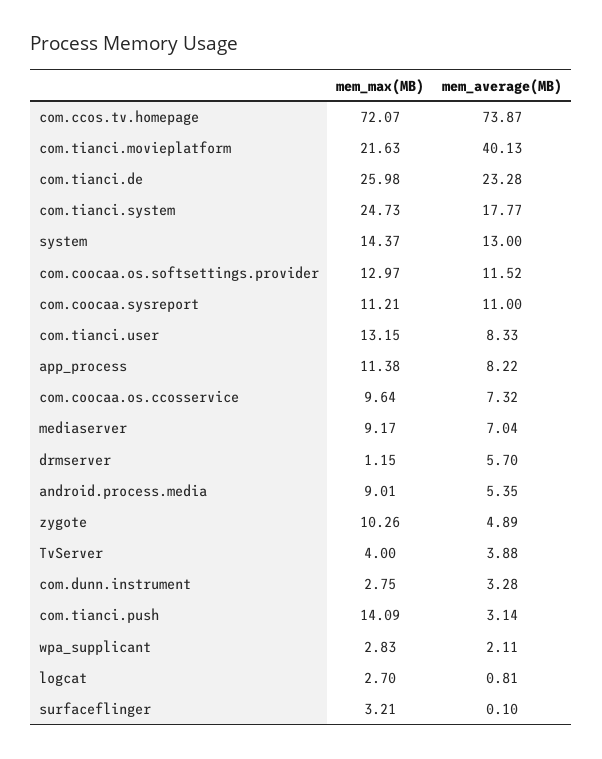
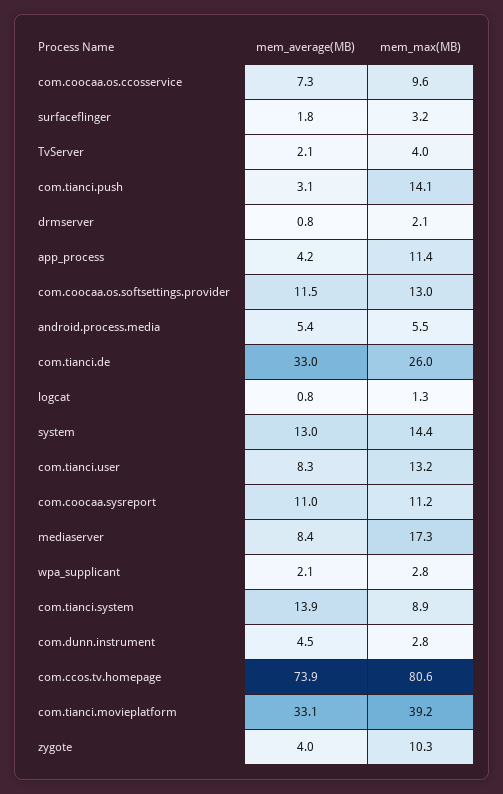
mem_max(MB), com.ccos.tv.homepage: 72.07 -> 80.6
mem_max(MB), com.tianci.movieplatform: 21.63 -> 39.2
mem_average(MB), com.tianci.movieplatform: 40.13 -> 33.1
mem_average(MB), com.tianci.de: 23.28 -> 33
mem_max(MB), com.tianci.system: 24.73 -> 8.9
mem_average(MB), com.tianci.system: 17.77 -> 13.9
mem_average(MB), app_process: 8.22 -> 4.2
mem_max(MB), mediaserver: 9.17 -> 17.3
mem_average(MB), mediaserver: 7.04 -> 8.4
mem_max(MB), drmserver: 1.15 -> 2.1
mem_average(MB), drmserver: 5.7 -> 0.8
mem_max(MB), android.process.media: 9.01 -> 5.5
mem_average(MB), zygote: 4.89 -> 4
mem_average(MB), TvServer: 3.88 -> 2.1
mem_average(MB), com.dunn.instrument: 3.28 -> 4.5
mem_max(MB), logcat: 2.7 -> 1.3
mem_average(MB), surfaceflinger: 0.1 -> 1.8

